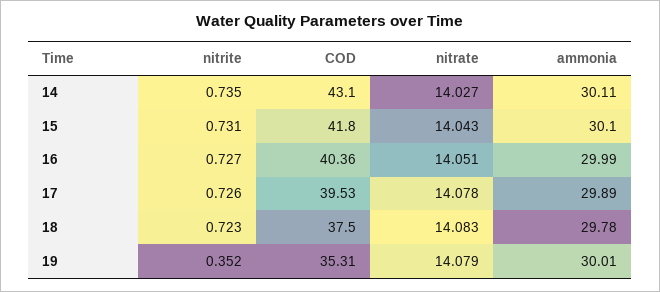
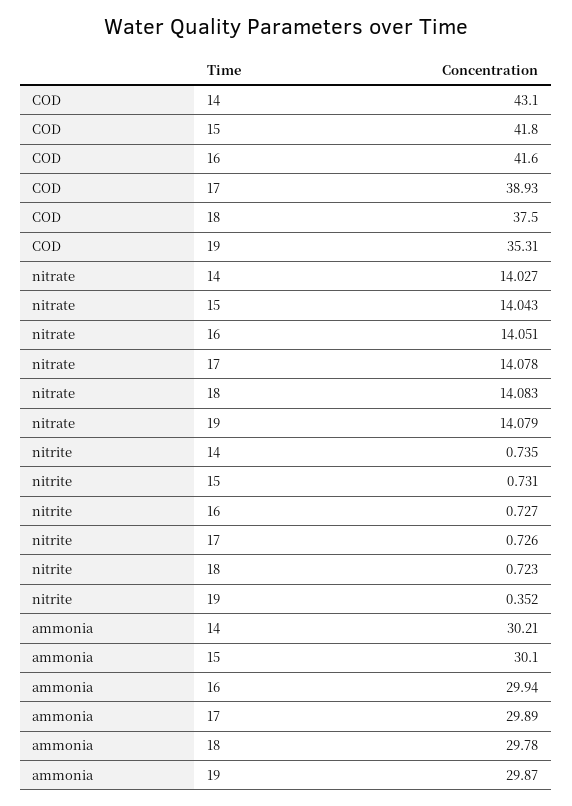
ammonia, 14: 30.11 -> 30.21
COD, 16: 40.36 -> 41.6
ammonia, 16: 29.99 -> 29.94
COD, 17: 39.53 -> 38.93
ammonia, 19: 30.01 -> 29.87

